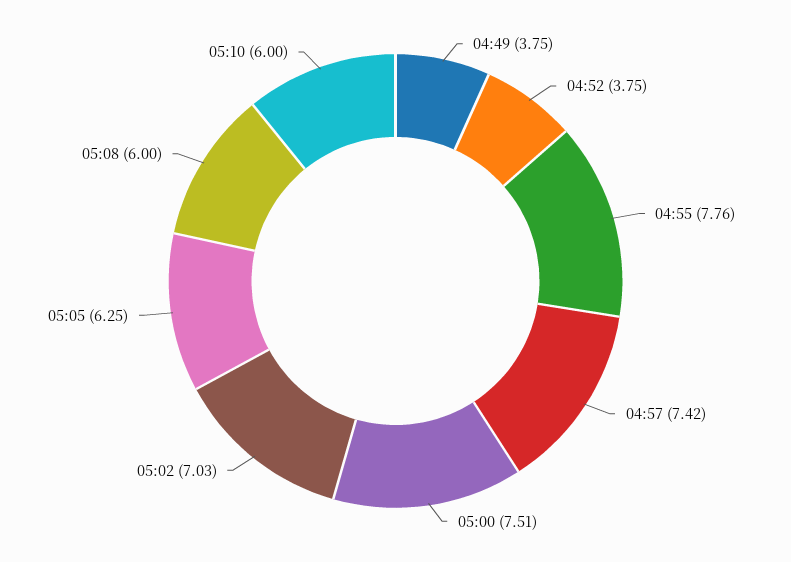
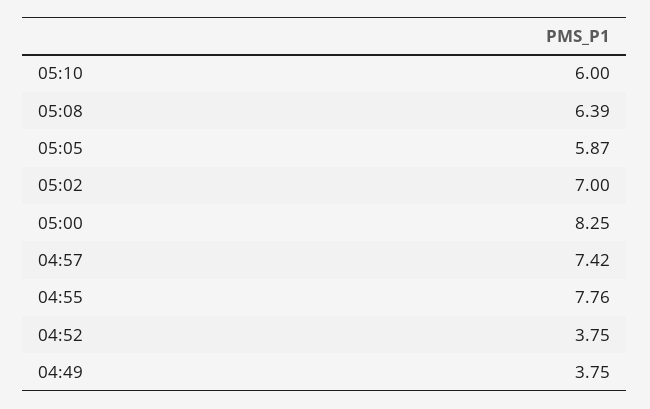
05:00: 7.51 -> 8.25
05:02: 7.03 -> 7
05:05: 6.25 -> 5.87
05:08: 6 -> 6.39

